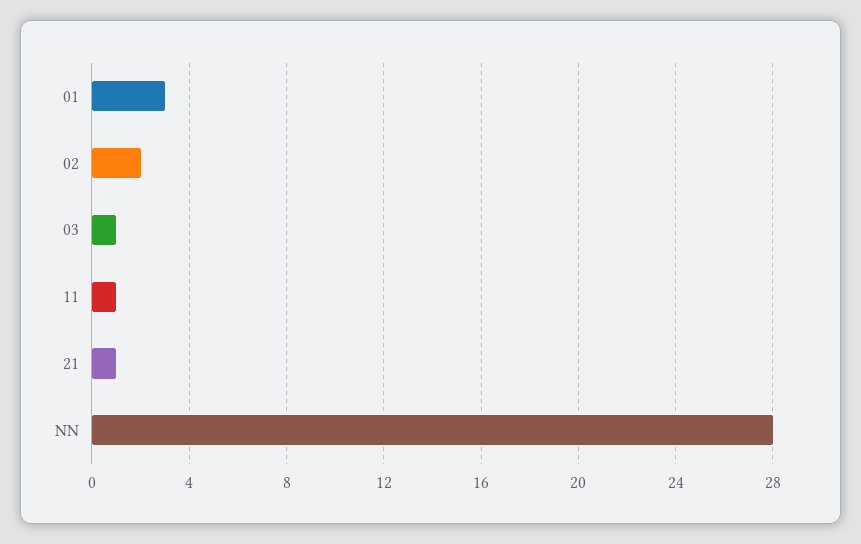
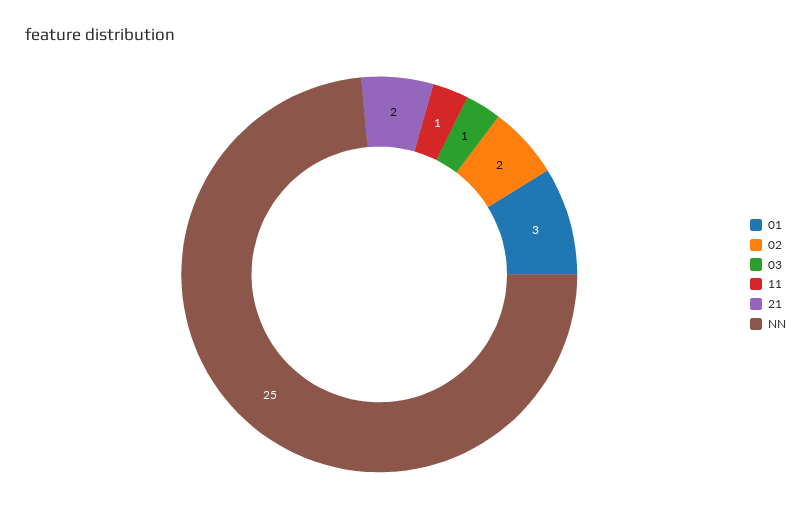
21: 1 -> 2
NN: 28 -> 25

